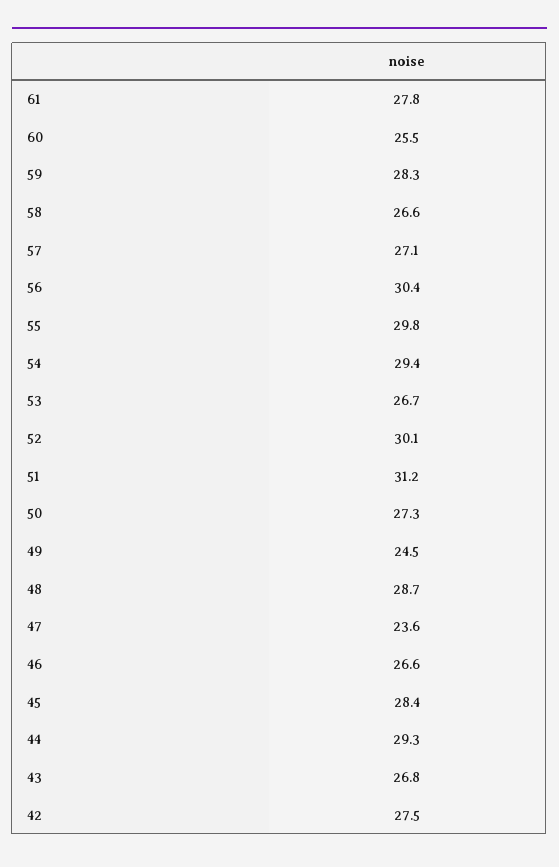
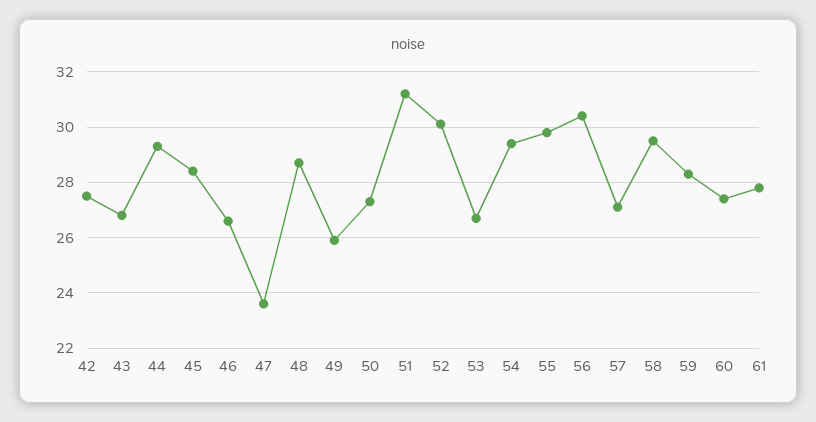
60: 25.5 -> 27.5
58: 26.6 -> 29.5
49: 24.5 -> 26

